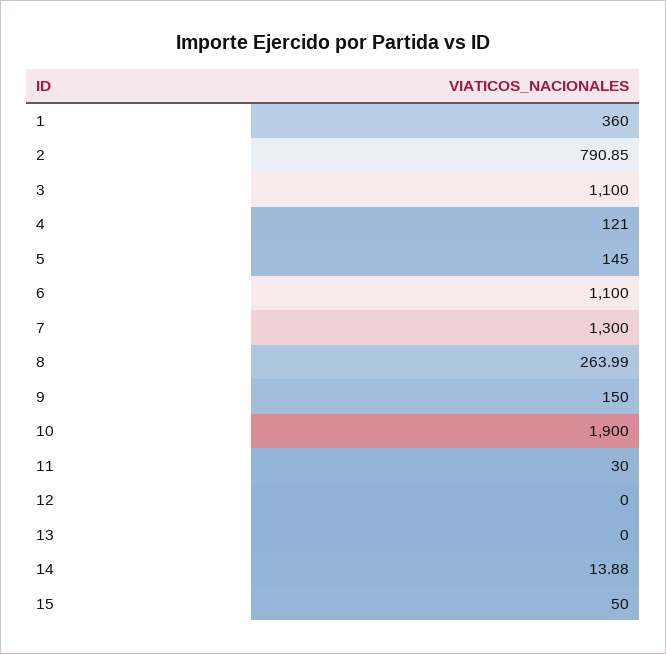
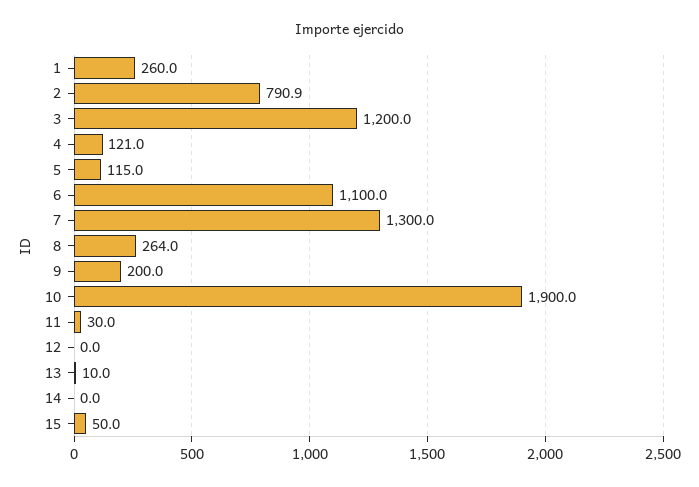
1: 360 -> 260
3: 1100 -> 1200
5: 145 -> 115
9: 150 -> 200
13: 0 -> 10
14: 13.88 -> 0

